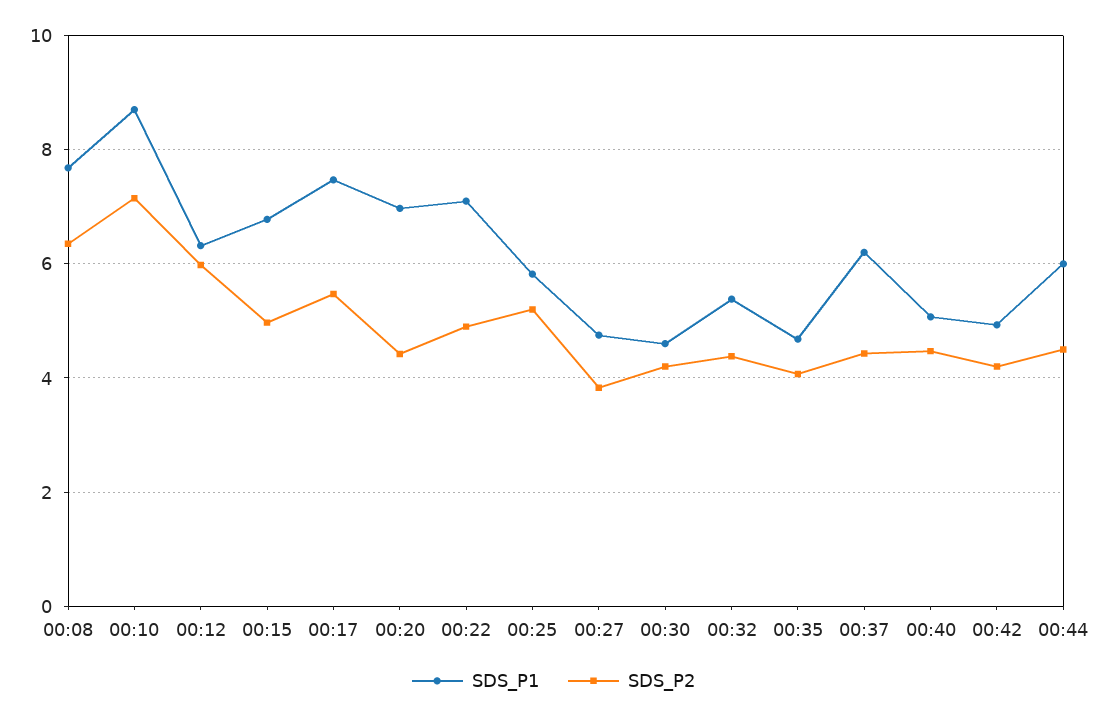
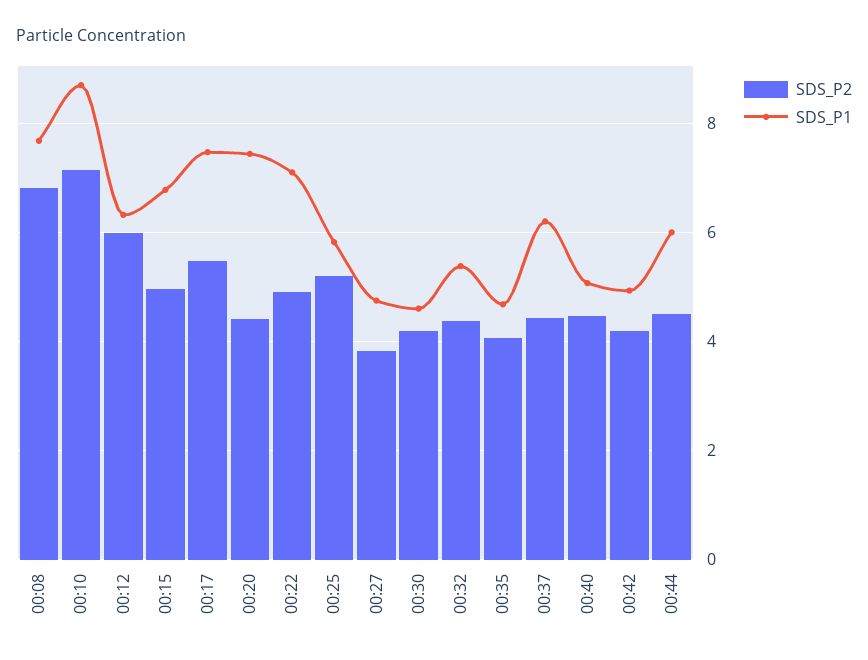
SDS_P2, 00:08: 6.4 -> 6.8
SDS_P1, 00:20: 7 -> 7.4

